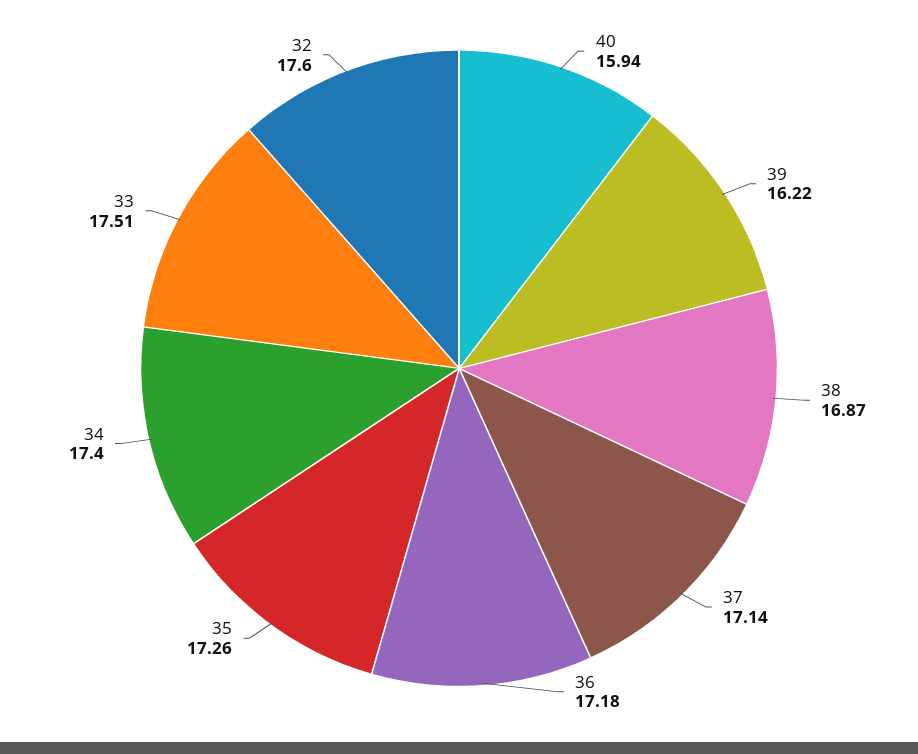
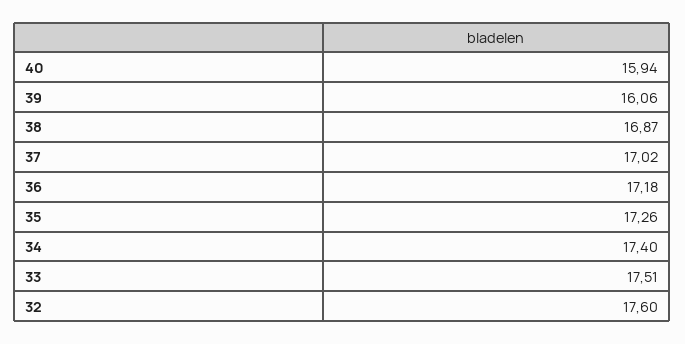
39: 16.22 -> 16.06
37: 17.14 -> 17.02

